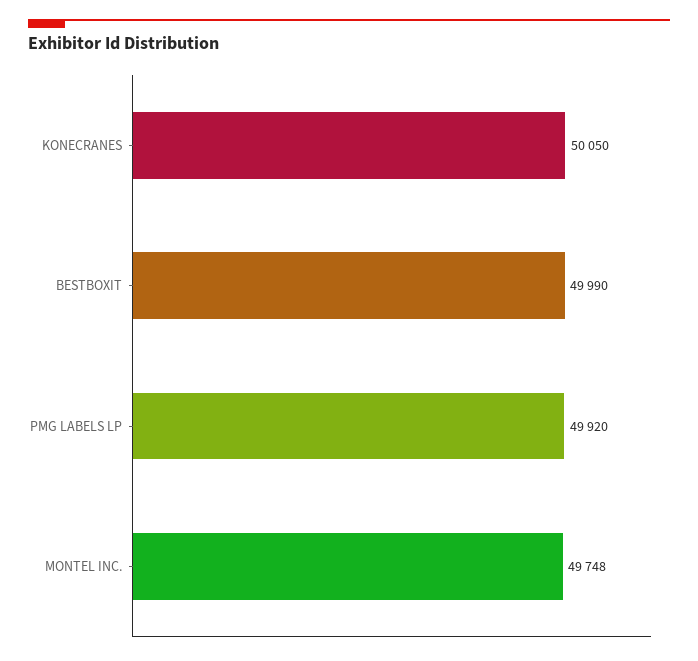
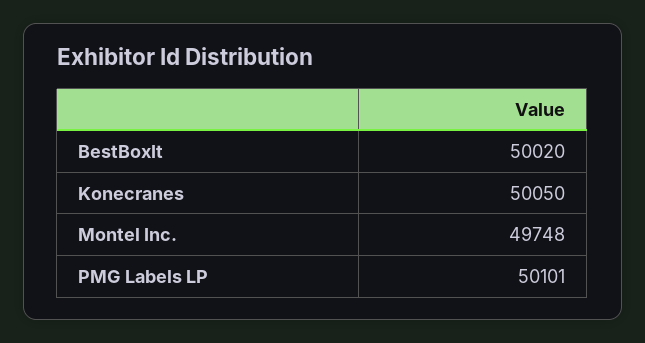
BESTBOXIT: 49990 -> 50020
PMG LABELS LP: 49920 -> 50101

